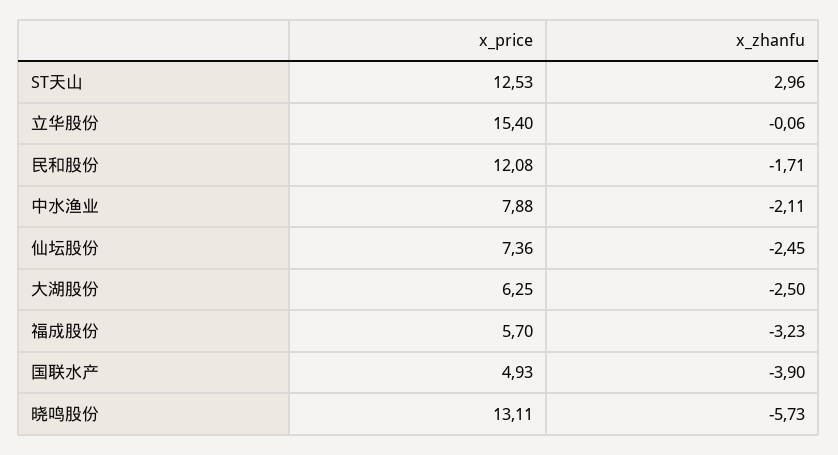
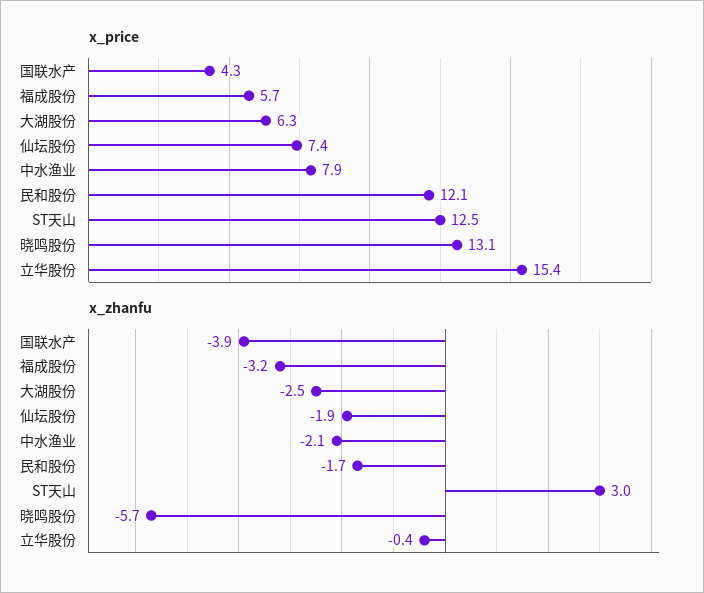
x_zhanfu, 立华股份: -0.06 -> -0.4
x_zhanfu, 仙坛股份: -2.45 -> -1.9
x_price, 国联水产: 4.93 -> 4.3

